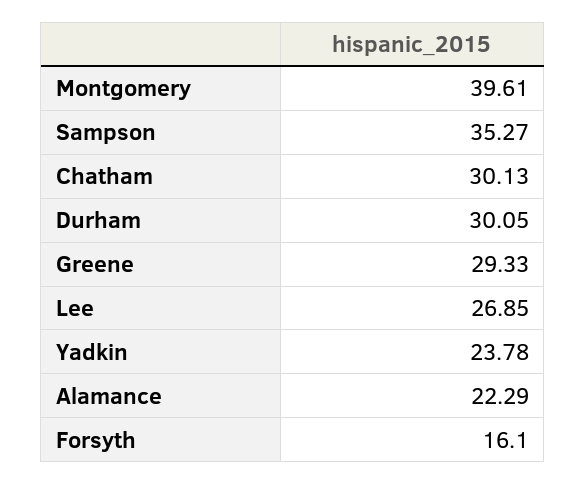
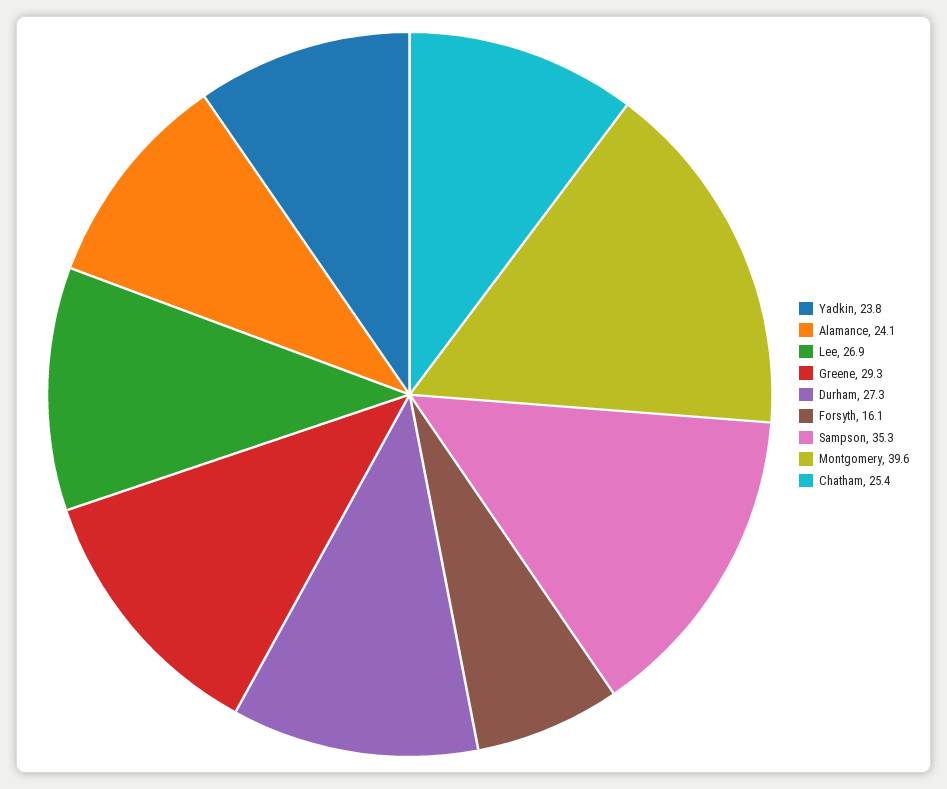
Chatham: 30.13 -> 25.4
Durham: 30.05 -> 27.3
Alamance: 22.29 -> 24.1

